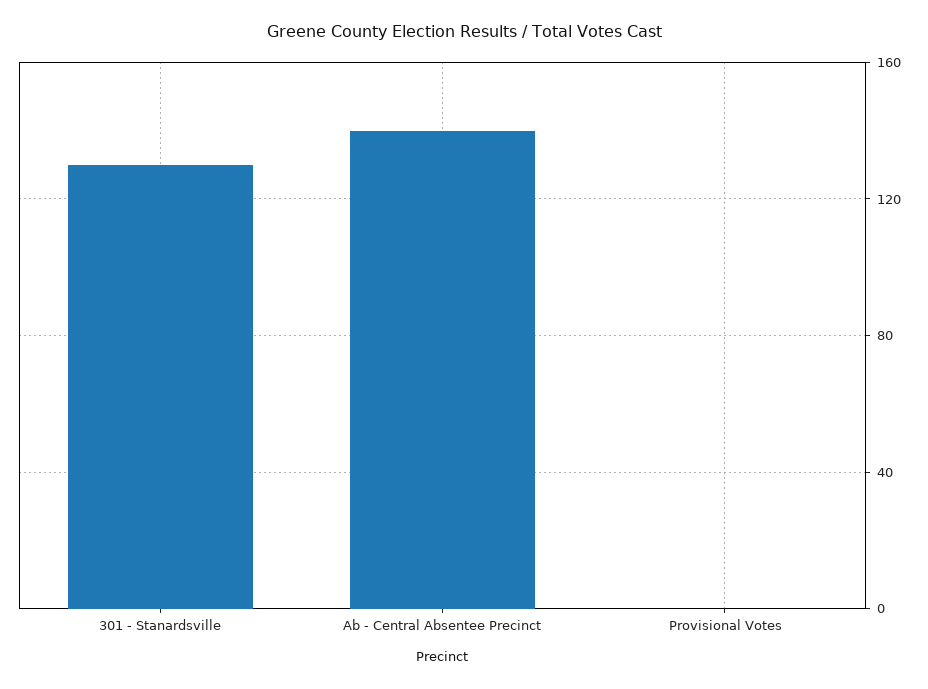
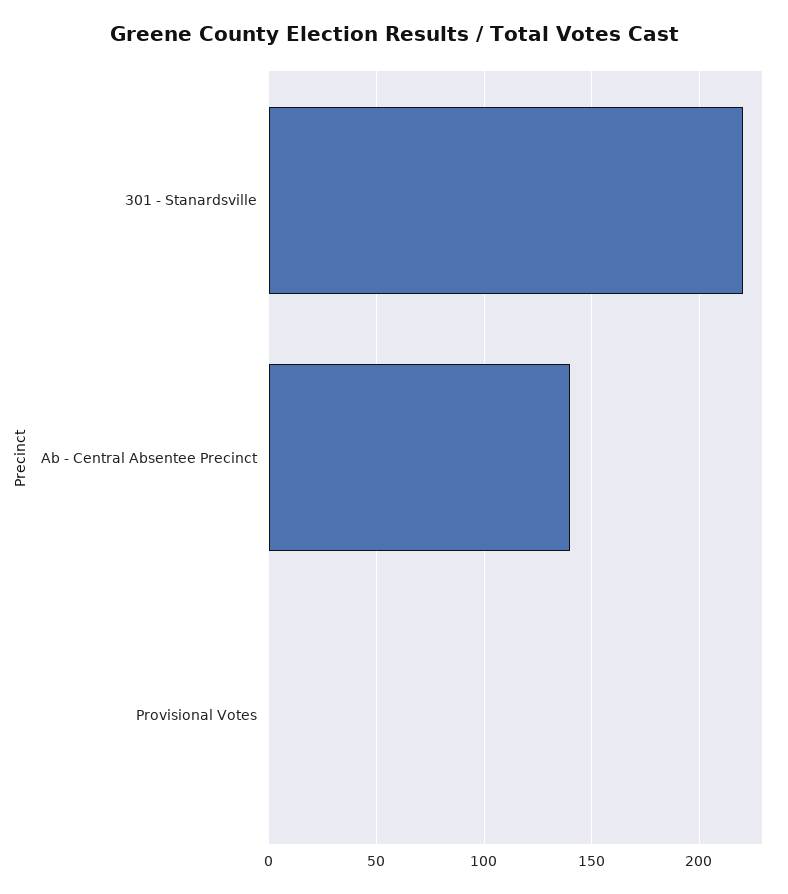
301 - Stanardsville: 130 -> 220

